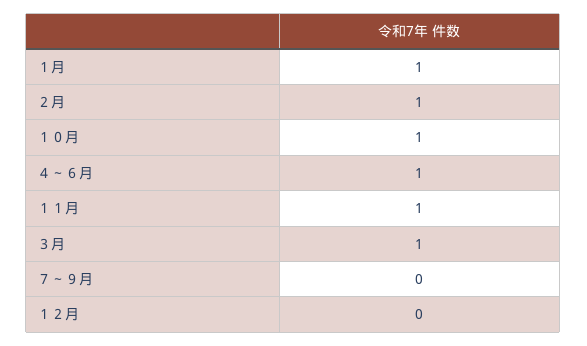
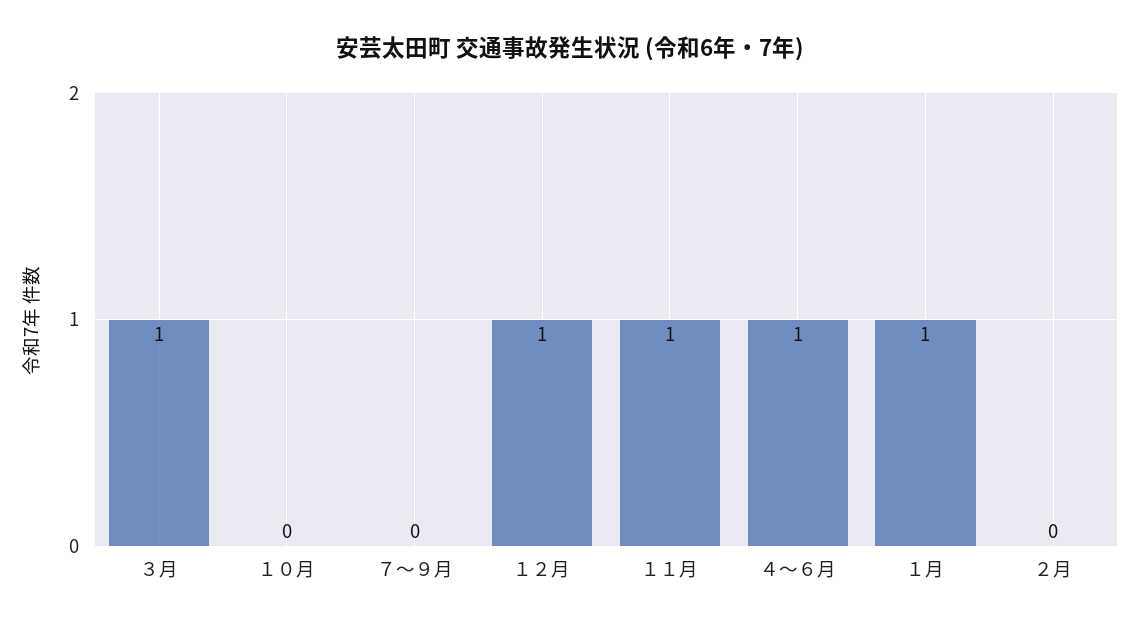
２月: 1 -> 0
１０月: 1 -> 0
１２月: 0 -> 1

